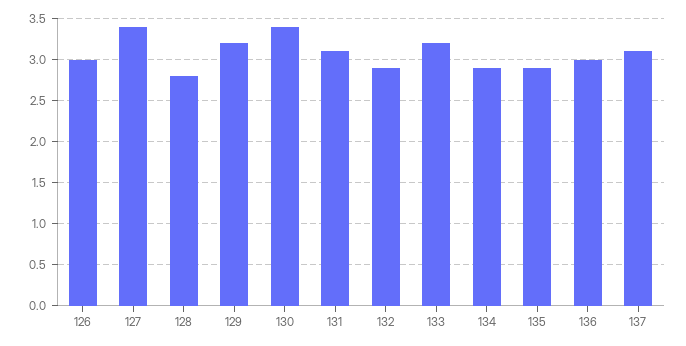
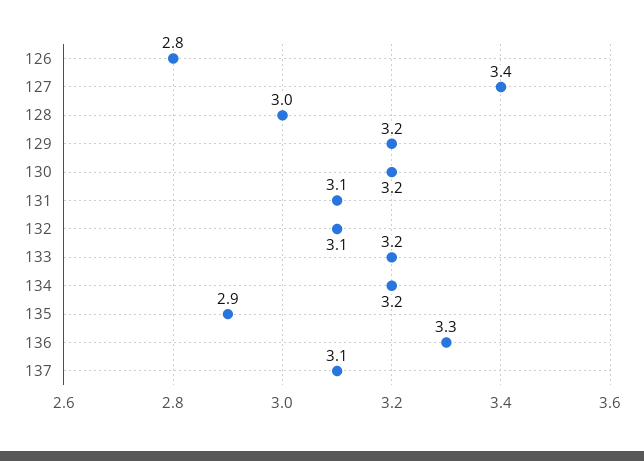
126: 3 -> 2.8
128: 2.8 -> 3
130: 3.4 -> 3.2
132: 2.9 -> 3.1
134: 2.9 -> 3.2
136: 3 -> 3.3

